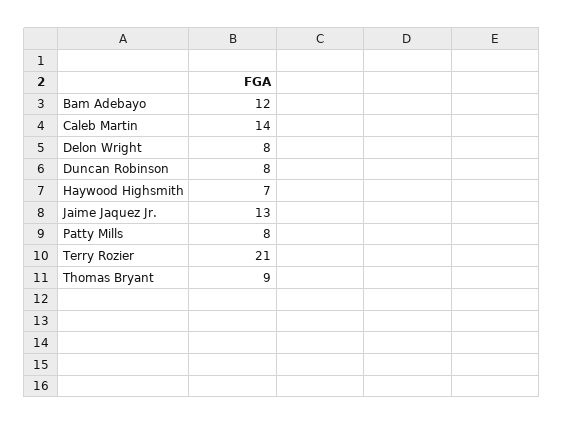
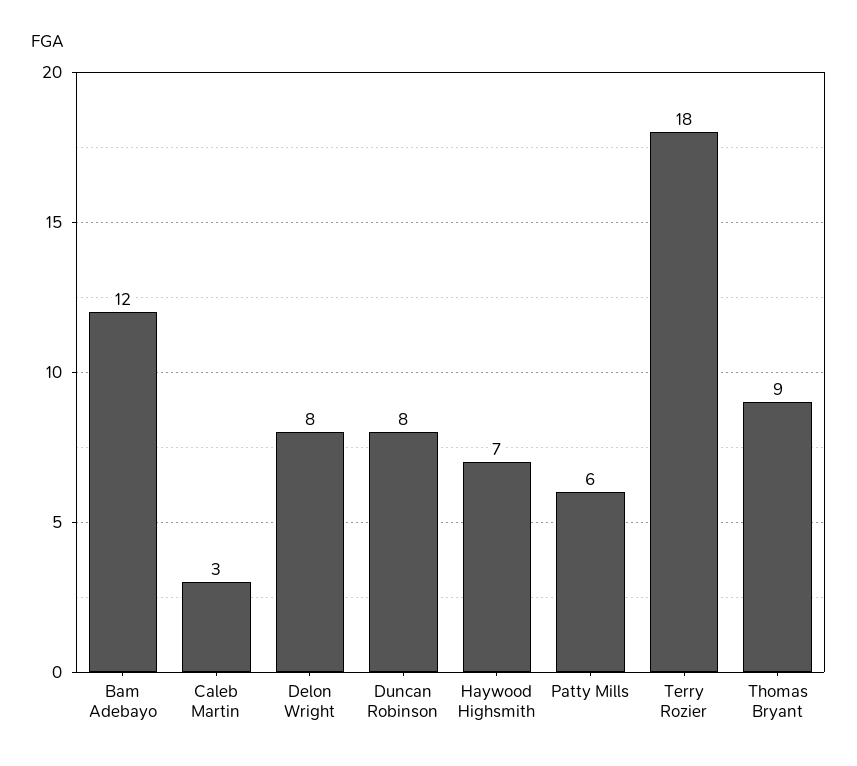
Caleb Martin: 14 -> 3
Jaime Jaquez Jr.: 13 -> none
Patty Mills: 8 -> 6
Terry Rozier: 21 -> 18

